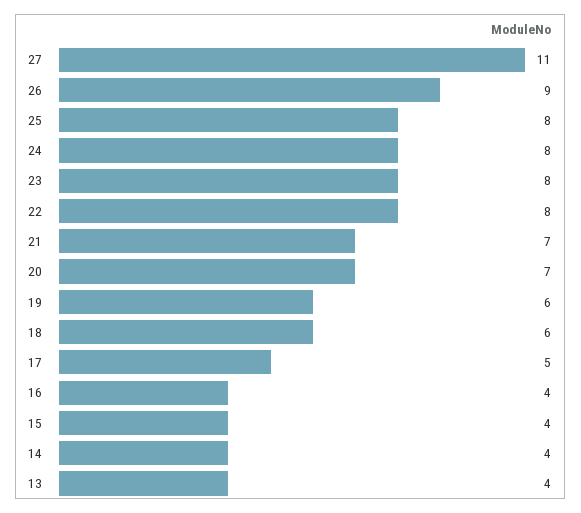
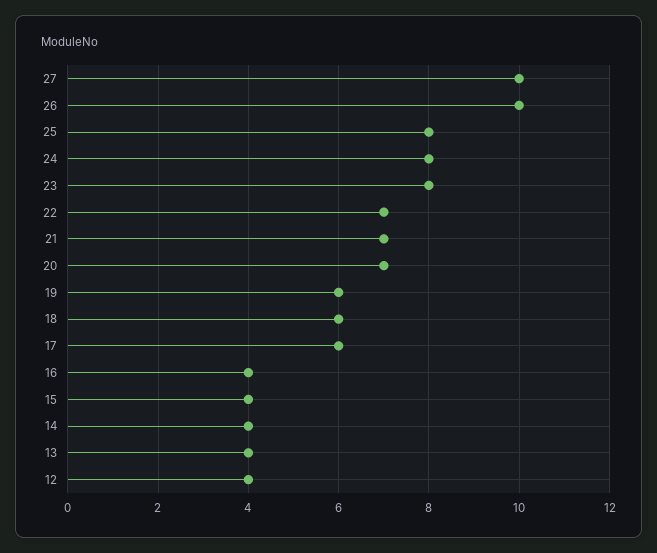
27: 11 -> 10
26: 9 -> 10
22: 8 -> 7
17: 5 -> 6
12: none -> 4

